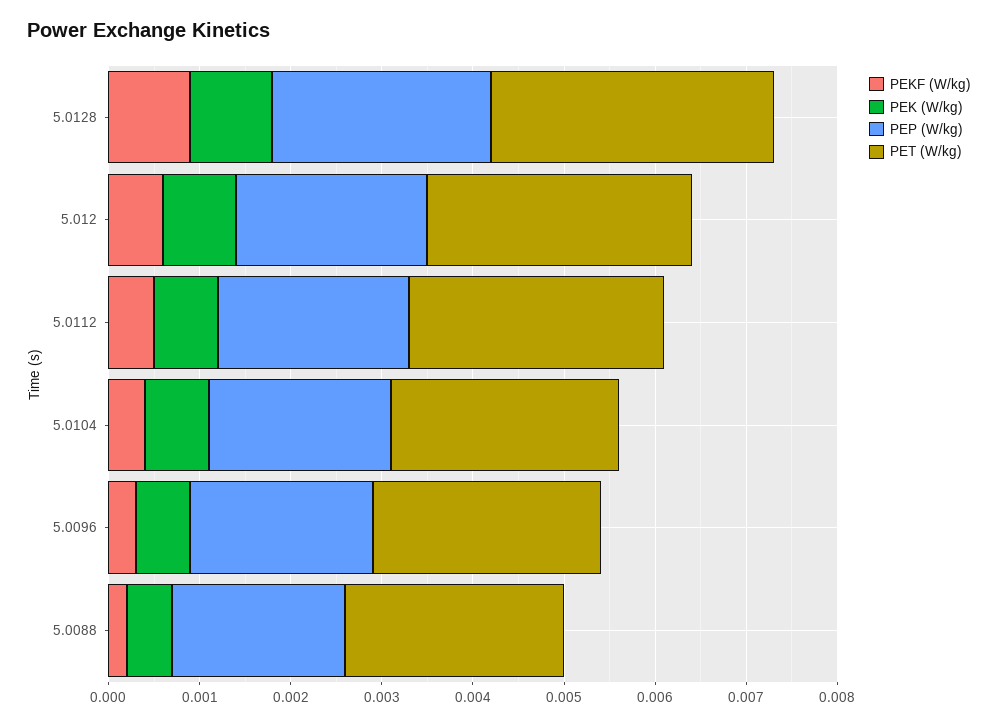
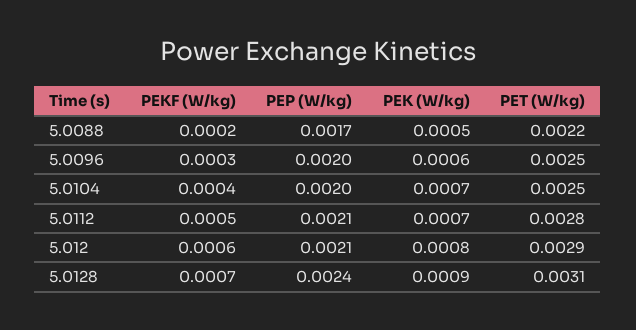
PEKF (W/kg), 5.0128: 0.0009 -> 0.0007
PEP (W/kg), 5.0088: 0.0019 -> 0.0017
PET (W/kg), 5.0088: 0.0024 -> 0.0022

